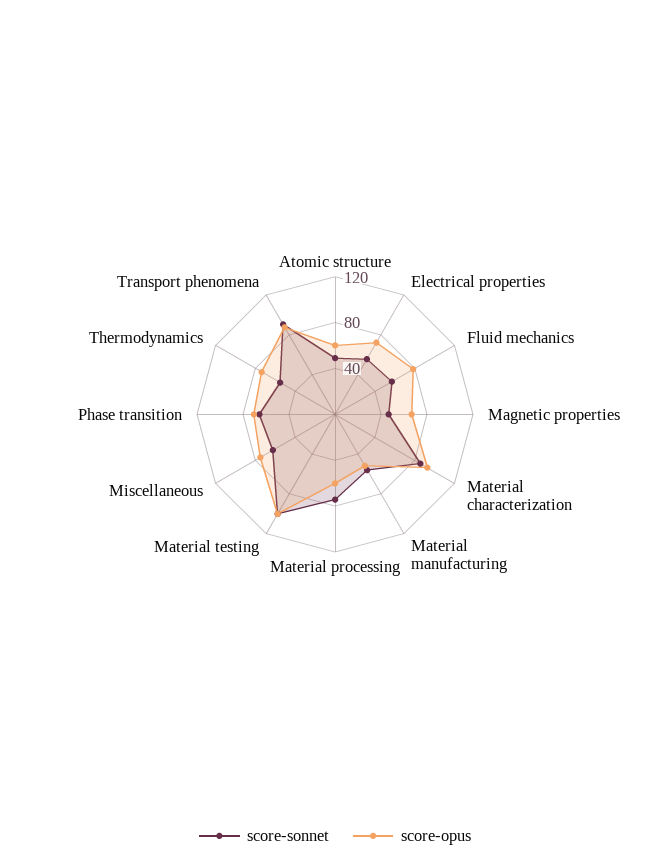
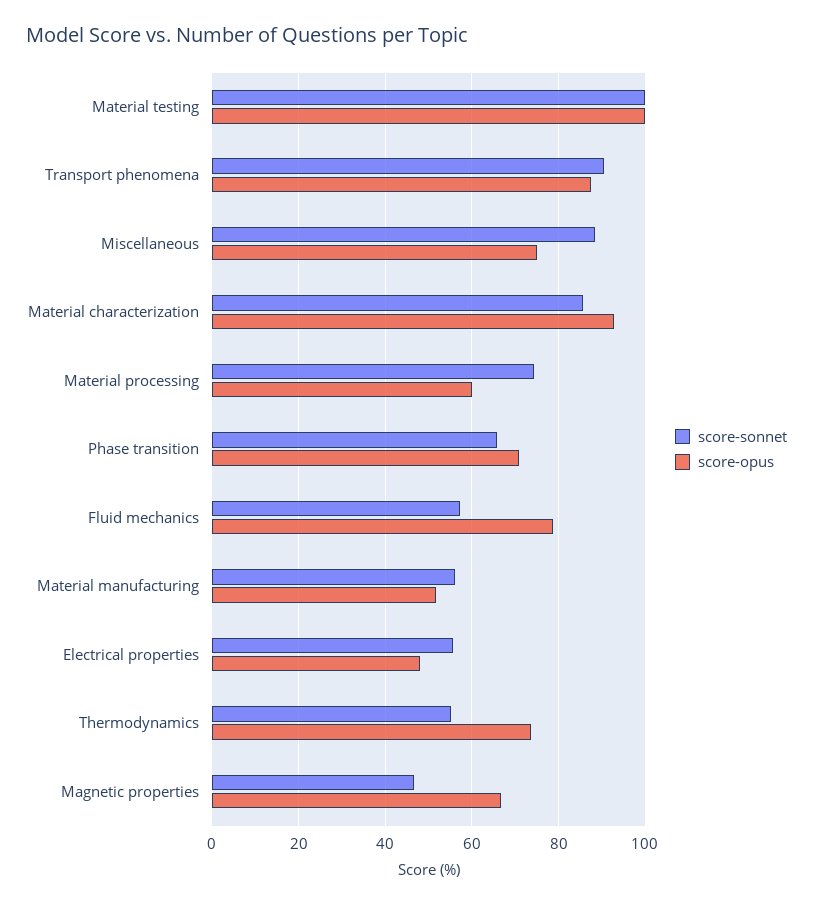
score-sonnet, Atomic structure: 50 -> none
score-opus, Atomic structure: 60 -> none
score-opus, Electrical properties: 70 -> 48
score-sonnet, Miscellaneous: 60 -> 88

